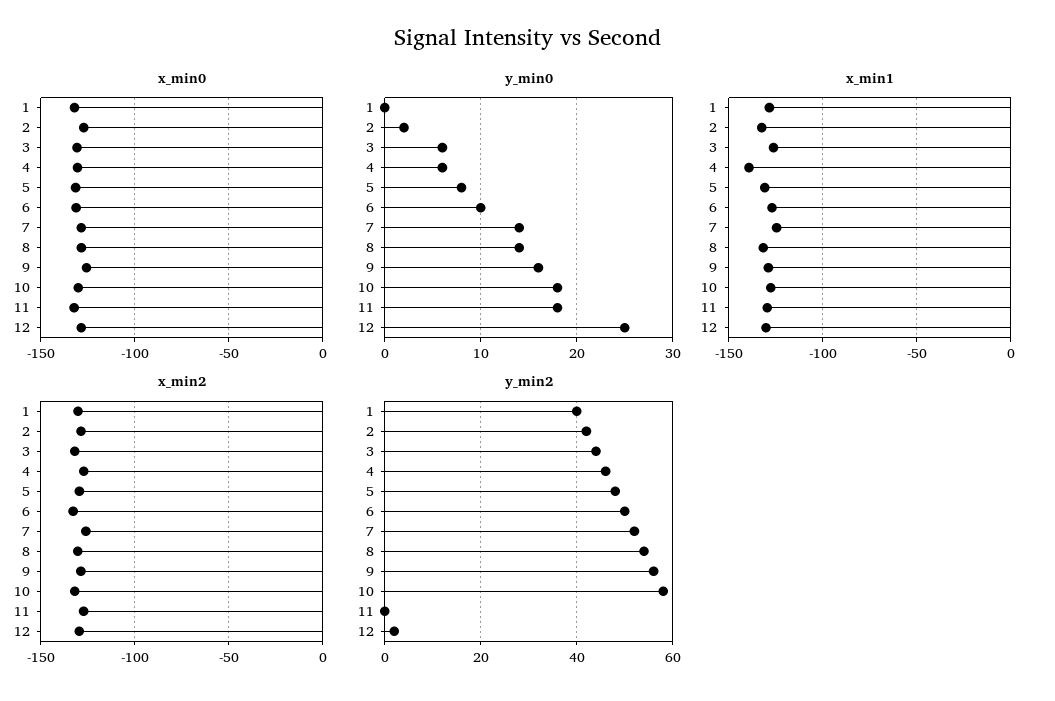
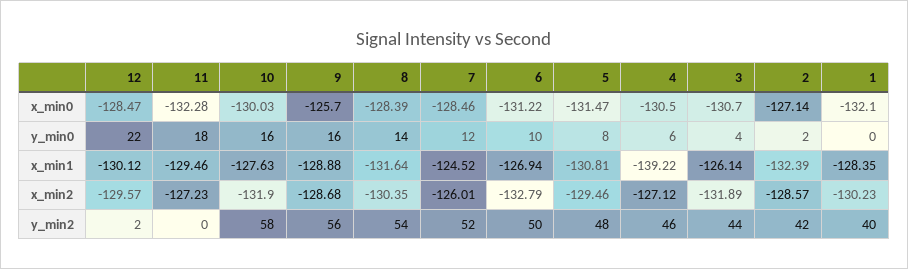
y_min0, 3: 6 -> 4
y_min0, 7: 14 -> 12
y_min0, 10: 18 -> 16
y_min0, 12: 25 -> 22

